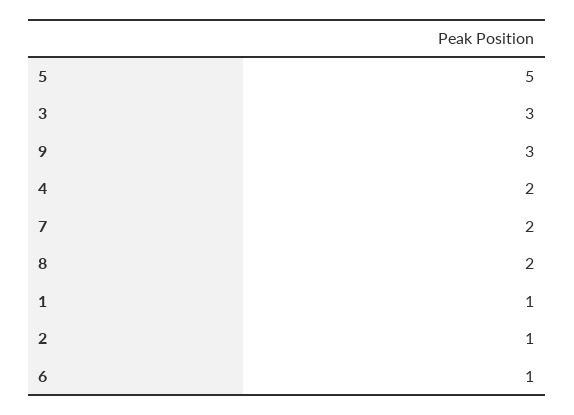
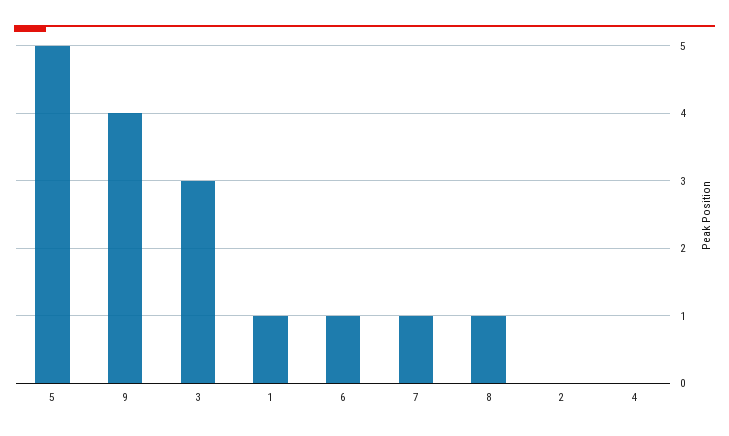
9: 3 -> 4
4: 2 -> 0
7: 2 -> 1
8: 2 -> 1
2: 1 -> 0

